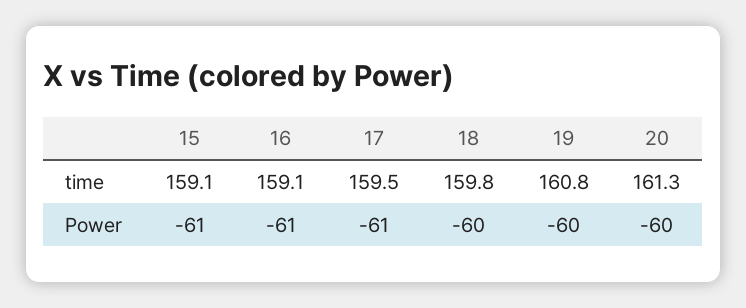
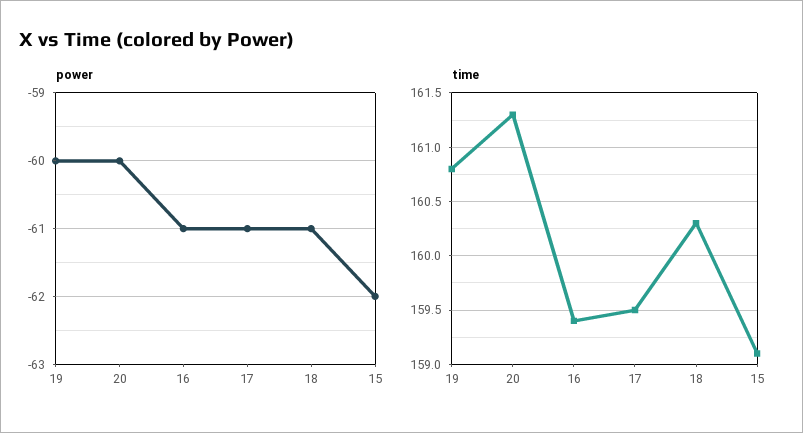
time, 16: 159.1 -> 159.4
time, 18: 159.8 -> 160.3
Power, 15: -61 -> -62
Power, 18: -60 -> -61

